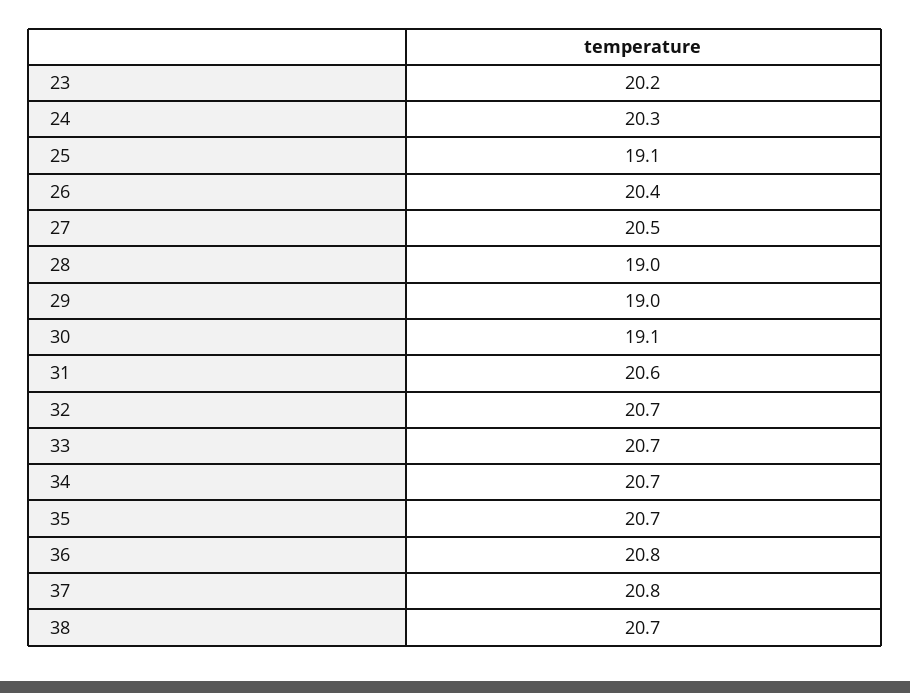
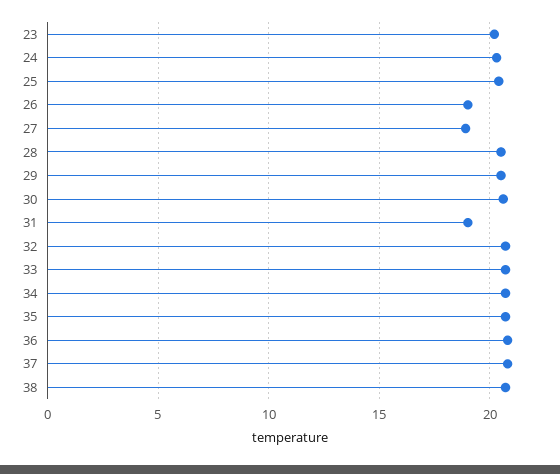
25: 19.1 -> 20.5
26: 20.4 -> 19
27: 20.5 -> 19
28: 19 -> 20.5
29: 19 -> 20.5
30: 19.1 -> 20.5
31: 20.6 -> 19

